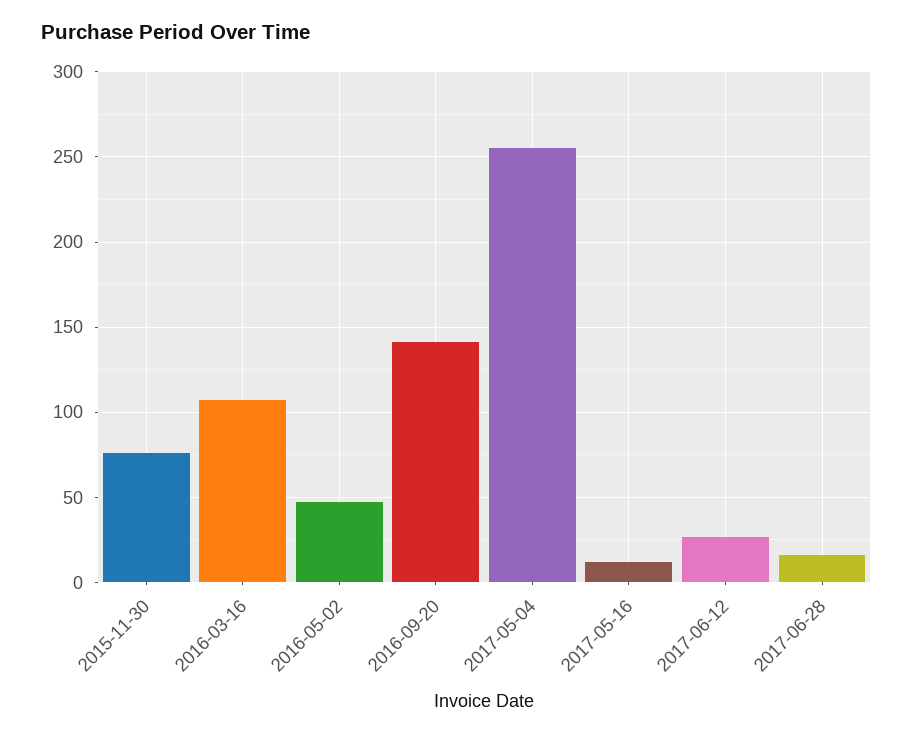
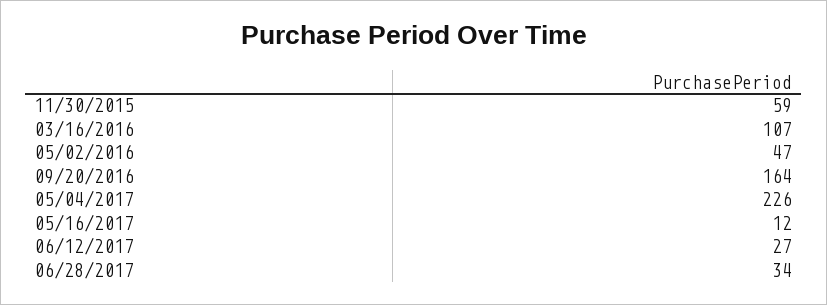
2015-11-30: 75 -> 59
2016-09-20: 140 -> 164
2017-05-04: 255 -> 226
2017-06-28: 15 -> 34

